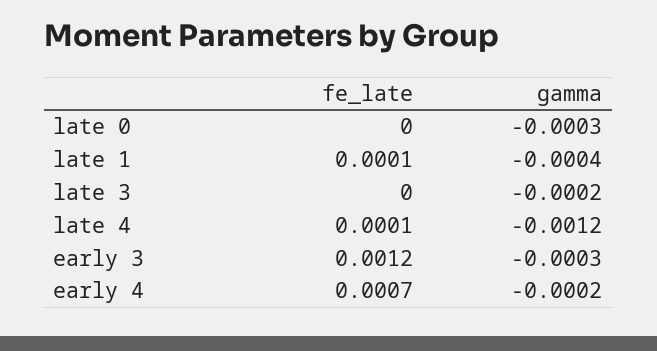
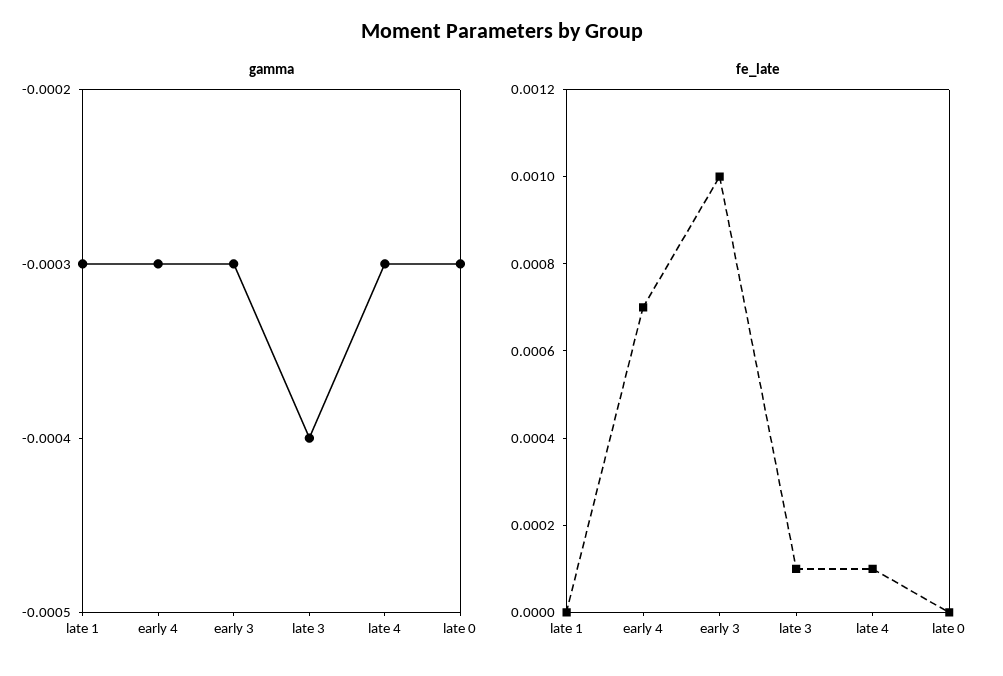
fe_late, late 1: 0.0001 -> 0
gamma, late 1: -0.0004 -> -0.0003
fe_late, late 3: 0 -> 0.0001
gamma, late 3: -0.0002 -> -0.0004
gamma, late 4: -0.0012 -> -0.0003
fe_late, early 3: 0.0012 -> 0.001
gamma, early 4: -0.0002 -> -0.0003

